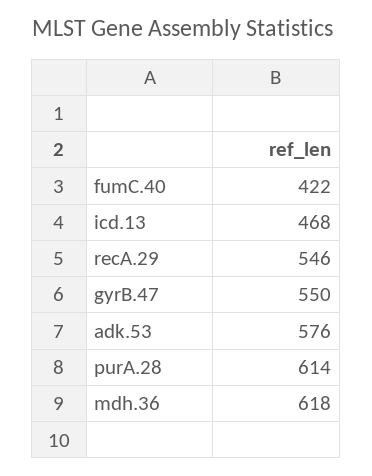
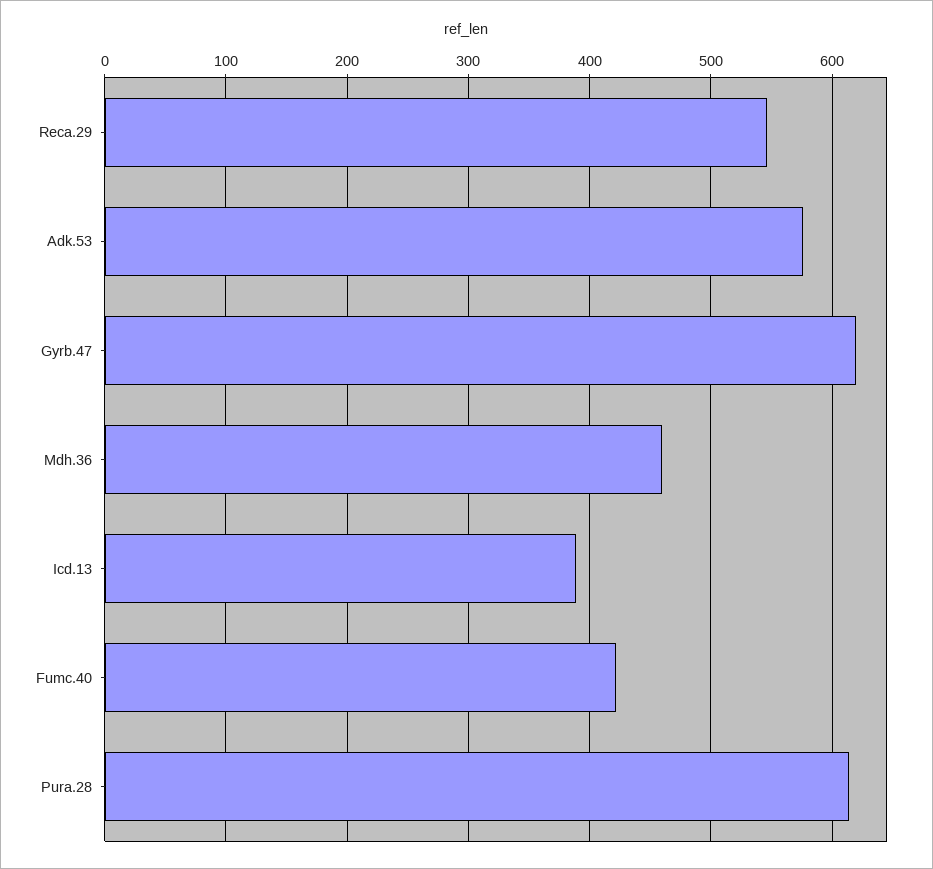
icd.13: 468 -> 390
gyrB.47: 550 -> 620
mdh.36: 618 -> 460

